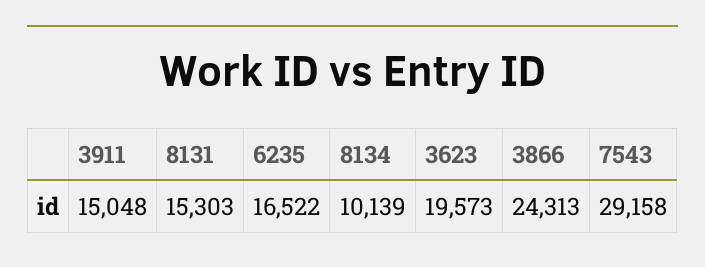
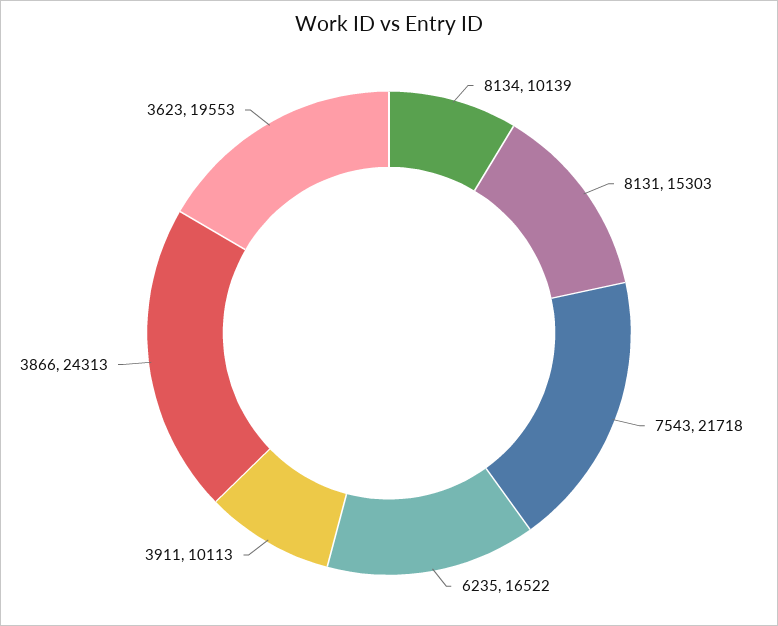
3911: 15048 -> 10113
3623: 19573 -> 19553
7543: 29158 -> 21718

